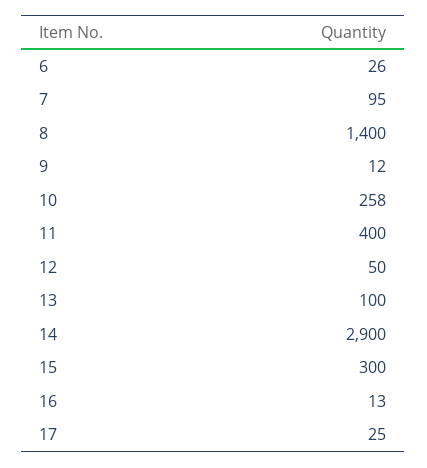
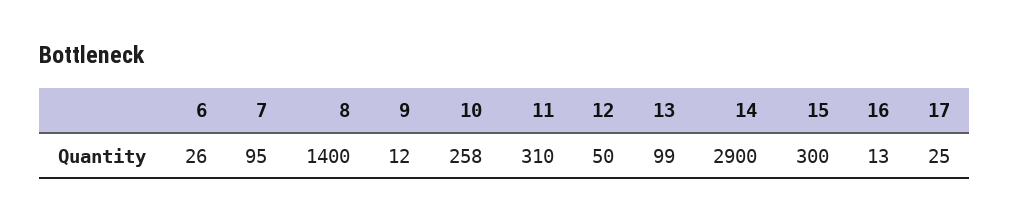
11: 400 -> 310
13: 100 -> 99

